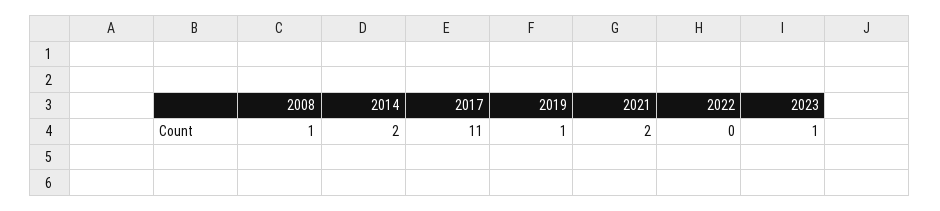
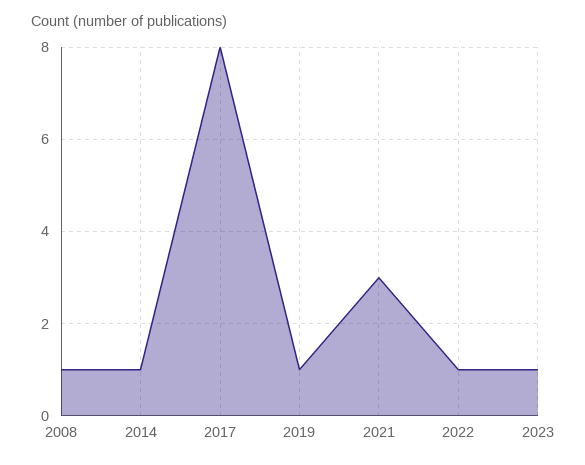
2014: 2 -> 1
2017: 11 -> 8
2021: 2 -> 3
2022: 0 -> 1

